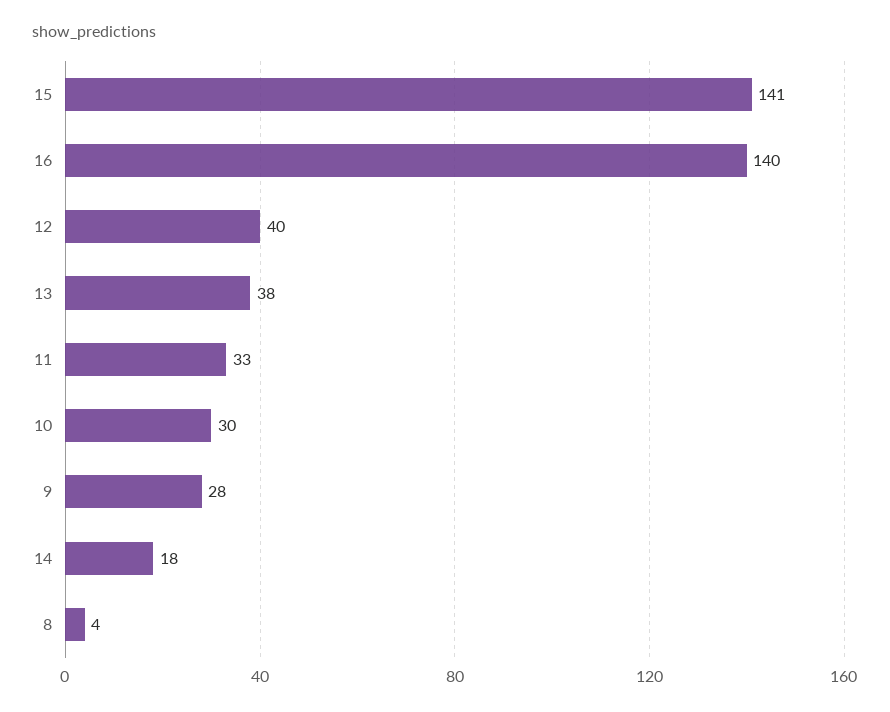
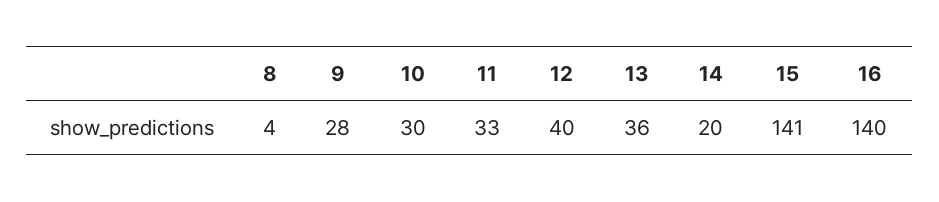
13: 38 -> 36
14: 18 -> 20

